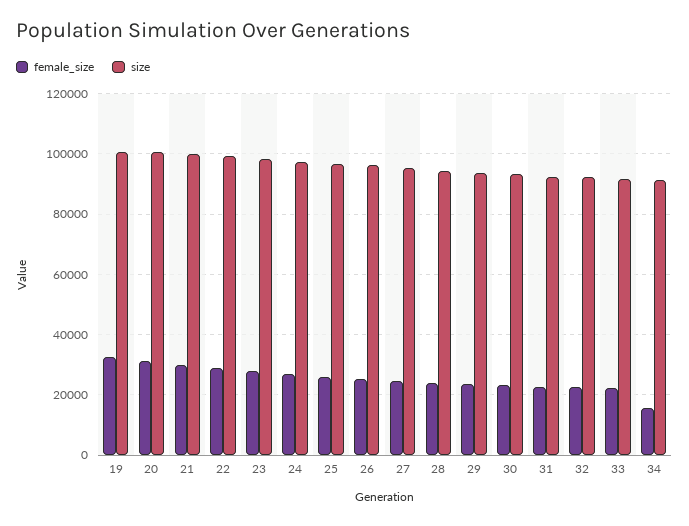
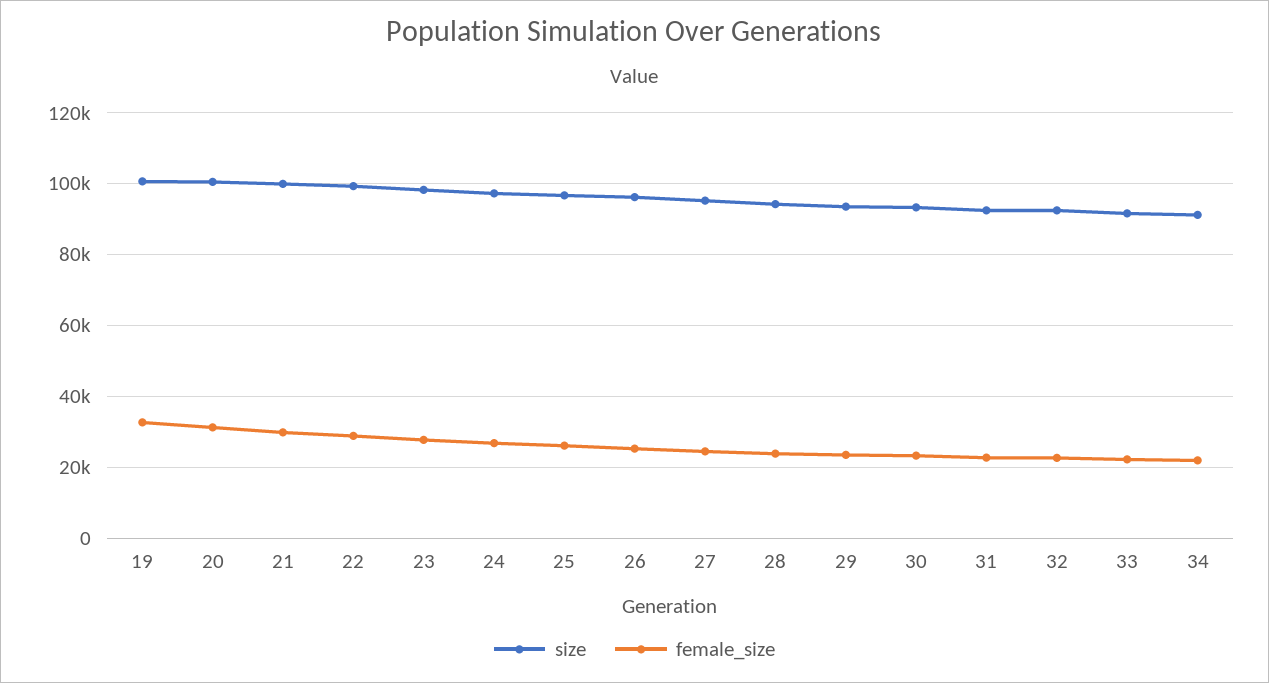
female_size, 34: 16000 -> 22000

